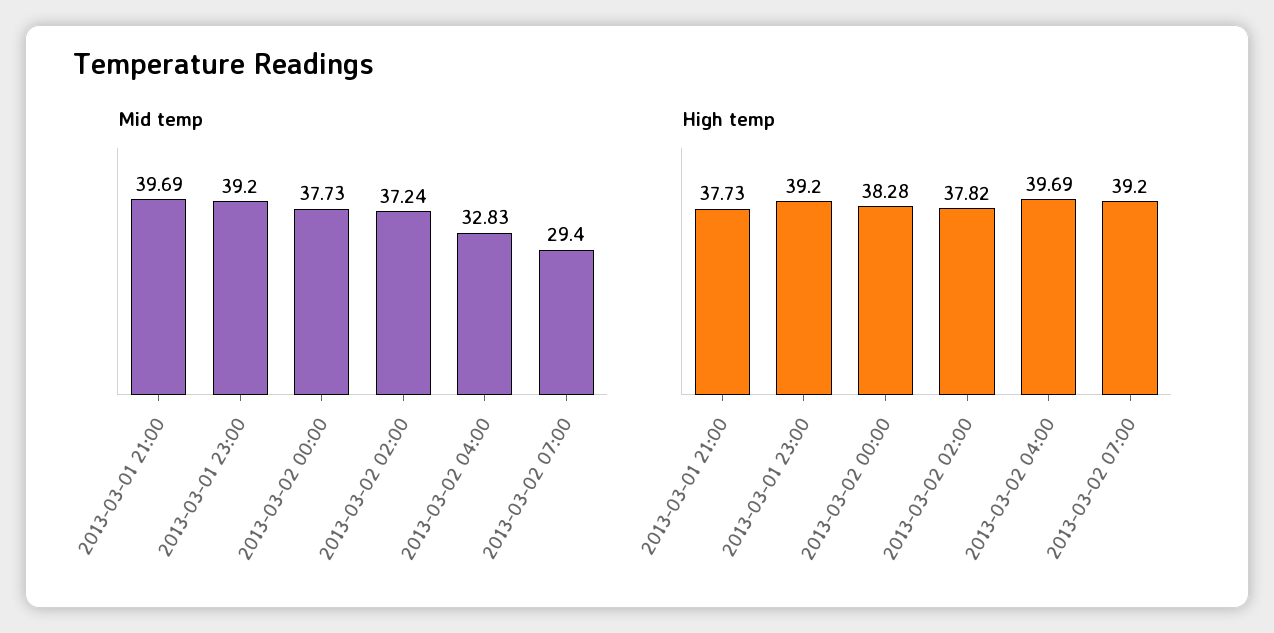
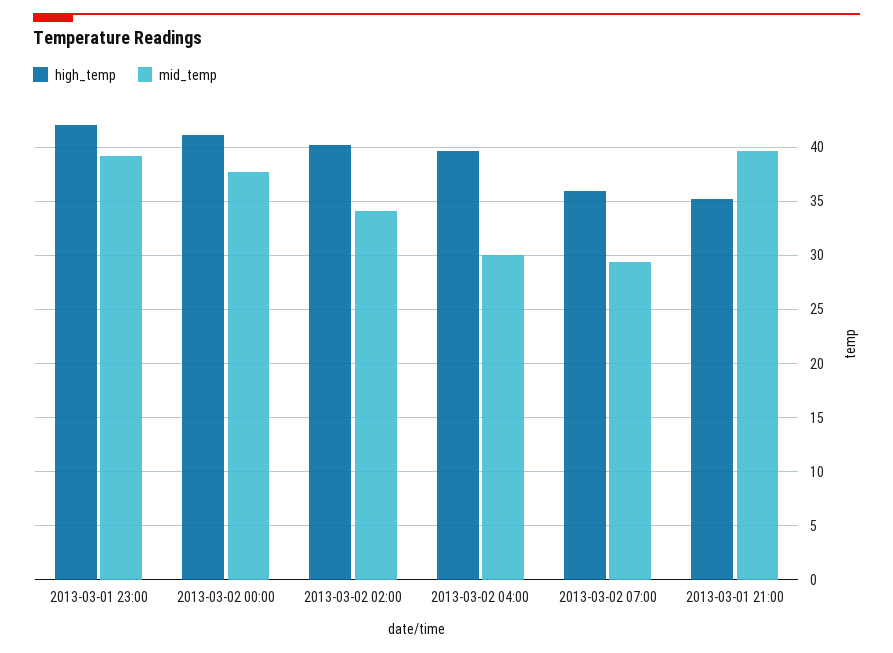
Mid temp, 2013-03-02 02:00: 37.24 -> 34
Mid temp, 2013-03-02 04:00: 32.83 -> 30
High temp, 2013-03-01 21:00: 37.73 -> 35
High temp, 2013-03-01 23:00: 39.2 -> 42
High temp, 2013-03-02 00:00: 38.28 -> 41
High temp, 2013-03-02 02:00: 37.82 -> 40
High temp, 2013-03-02 07:00: 39.2 -> 36

